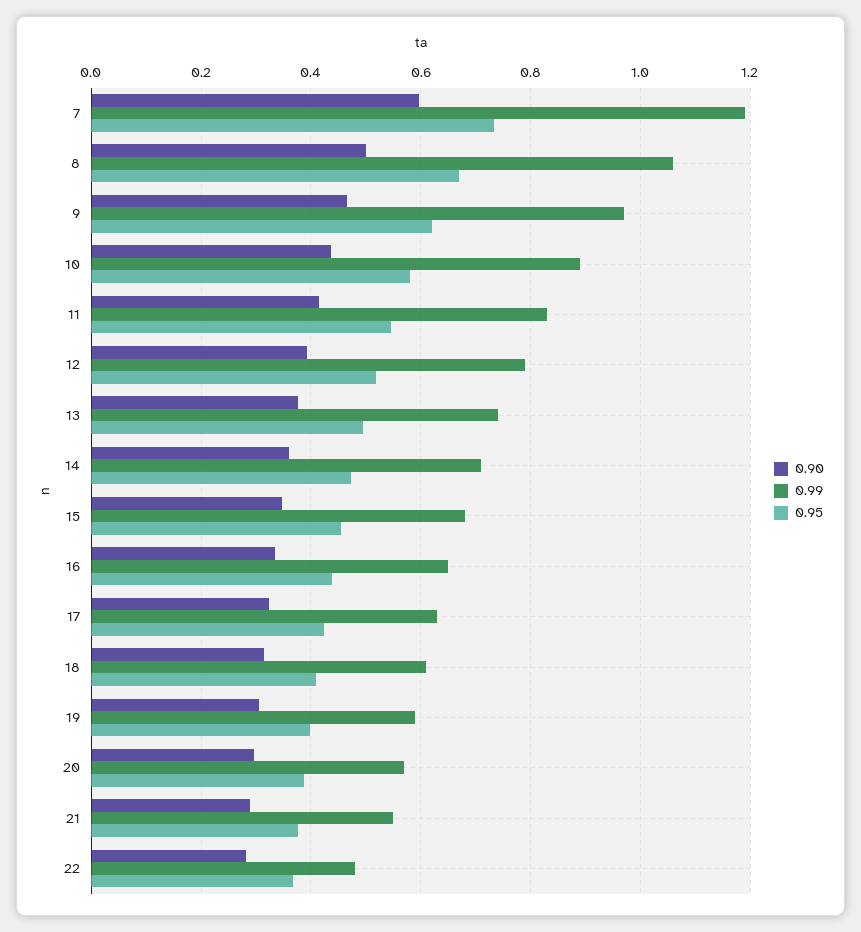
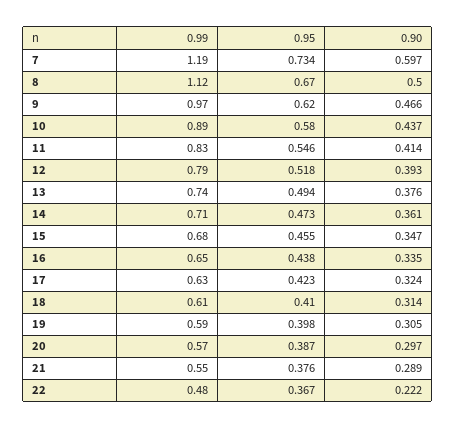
0.99, 8: 1.06 -> 1.12
0.90, 22: 0.28 -> 0.222

